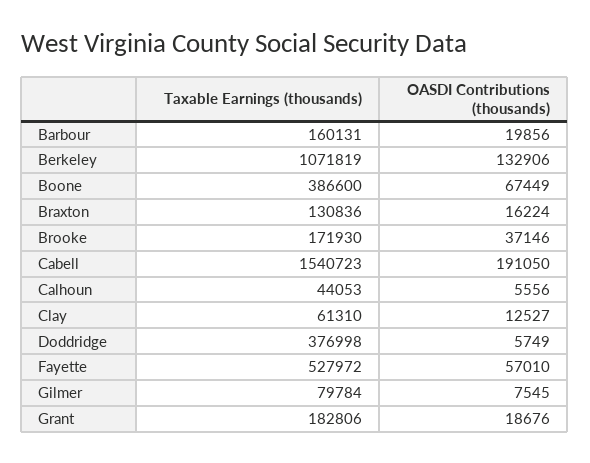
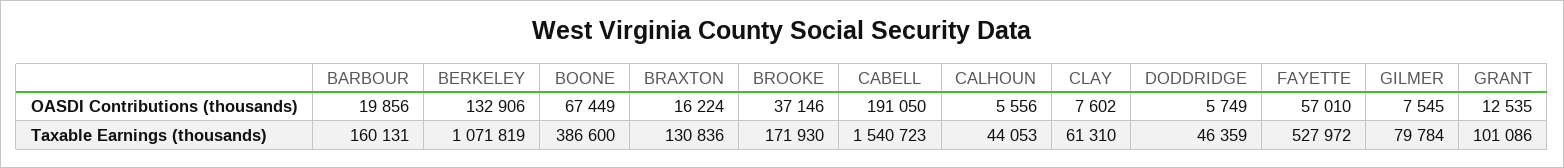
OASDI Contributions (thousands), Clay: 12527 -> 7602
Taxable Earnings (thousands), Doddridge: 376998 -> 46359
Taxable Earnings (thousands), Grant: 182806 -> 101086
OASDI Contributions (thousands), Grant: 18676 -> 12535

